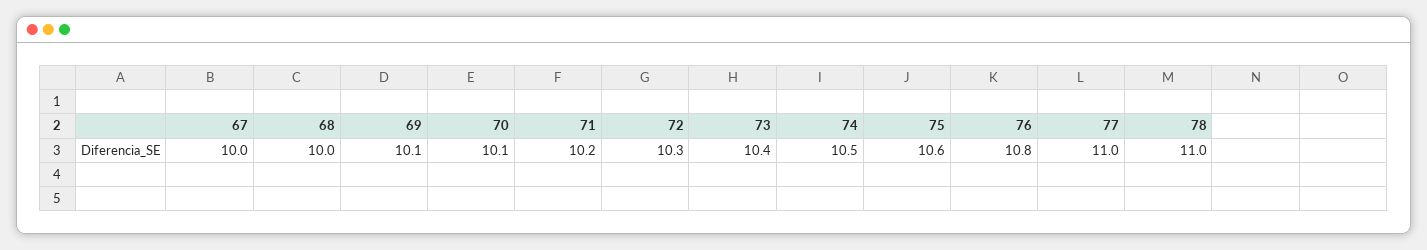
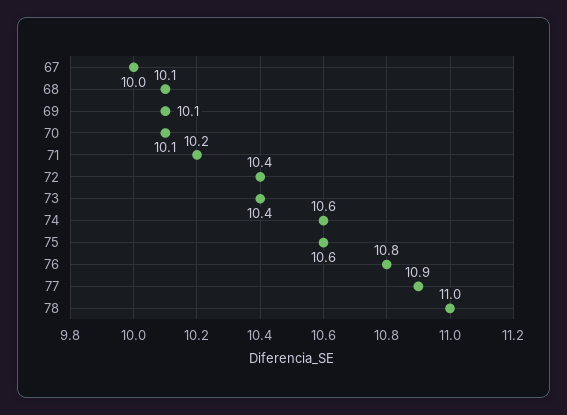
68: 10 -> 10.1
72: 10.3 -> 10.4
74: 10.5 -> 10.6
77: 11 -> 10.9

